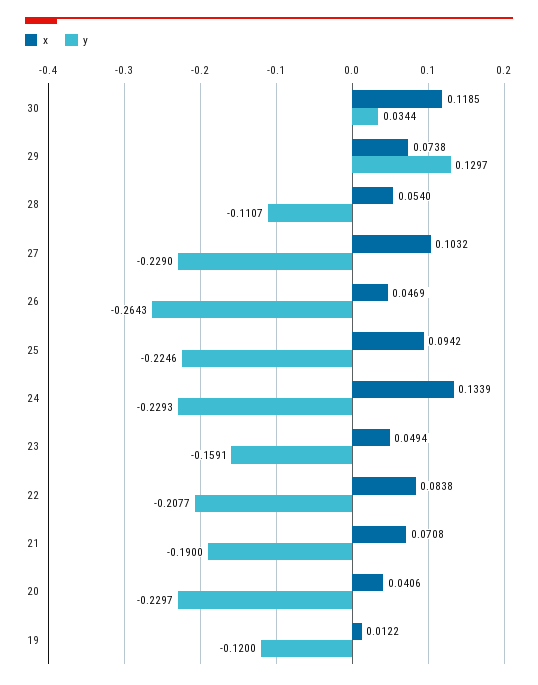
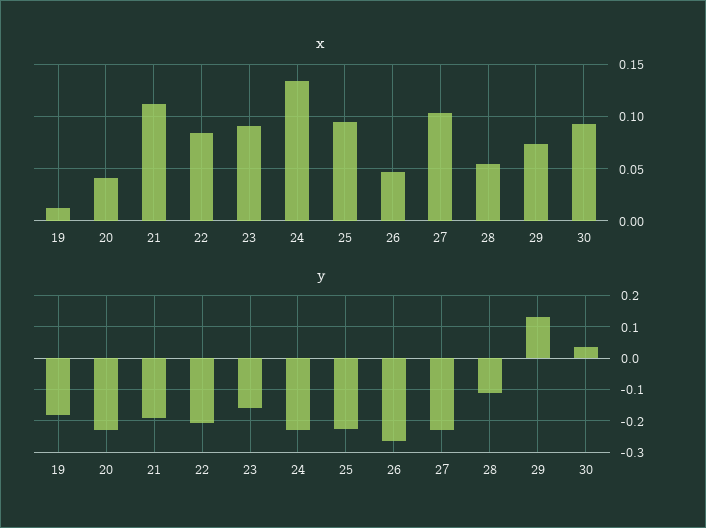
x, 30: 0.1185 -> 0.09
x, 23: 0.0494 -> 0.09
x, 21: 0.0708 -> 0.11
y, 19: -0.12 -> -0.18

